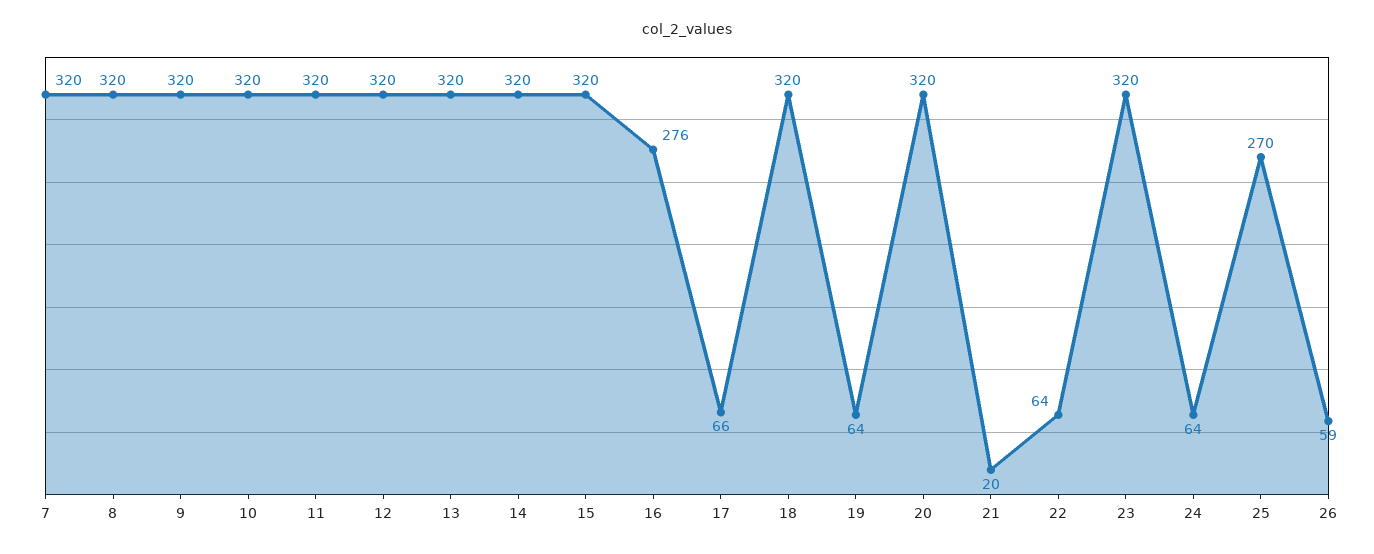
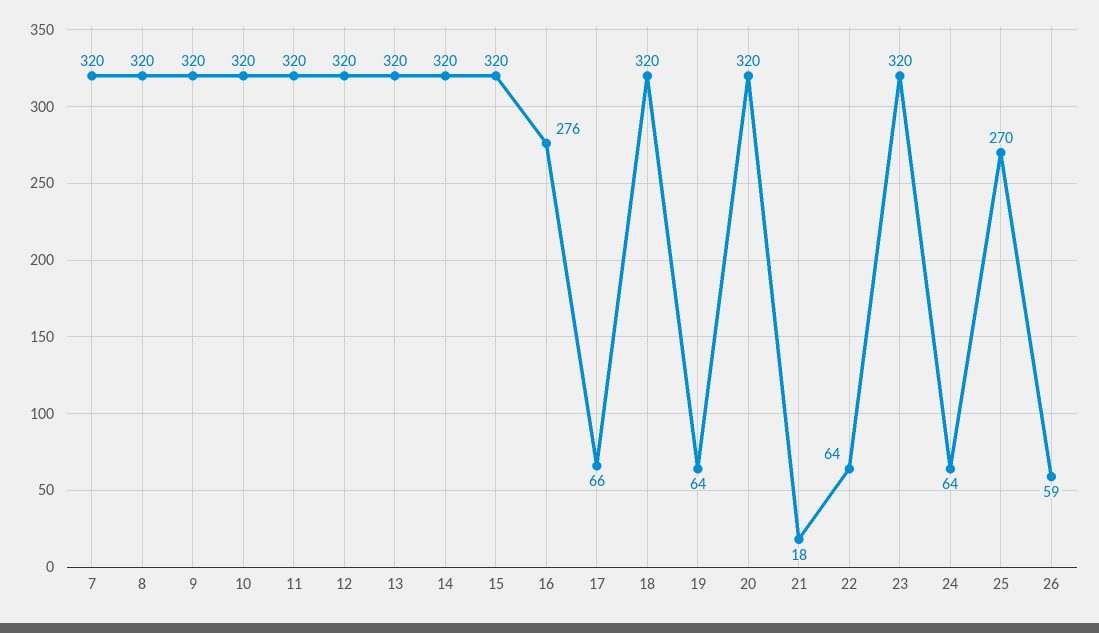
21: 20 -> 18

